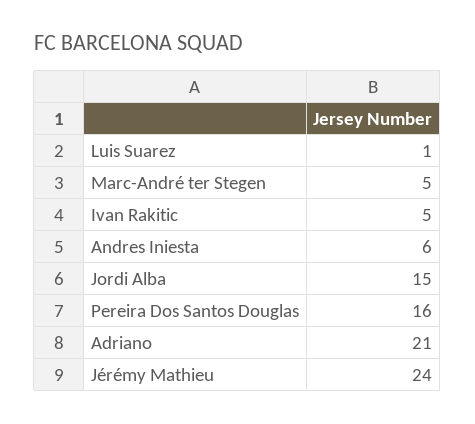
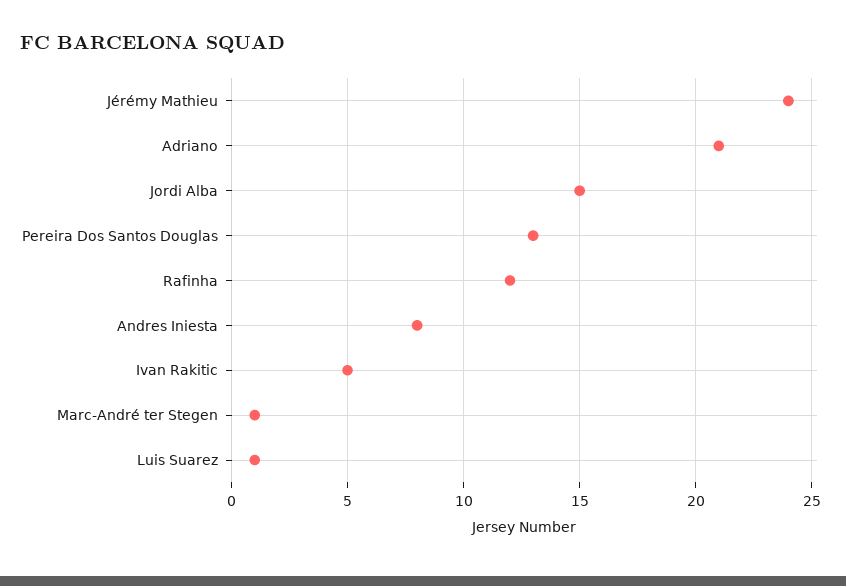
Marc-André ter Stegen: 5 -> 1
Andres Iniesta: 6 -> 8
Pereira Dos Santos Douglas: 16 -> 13
Rafinha: none -> 12

